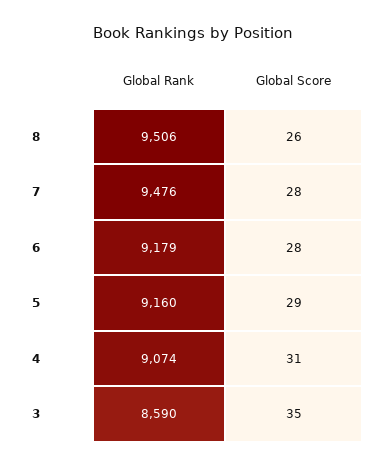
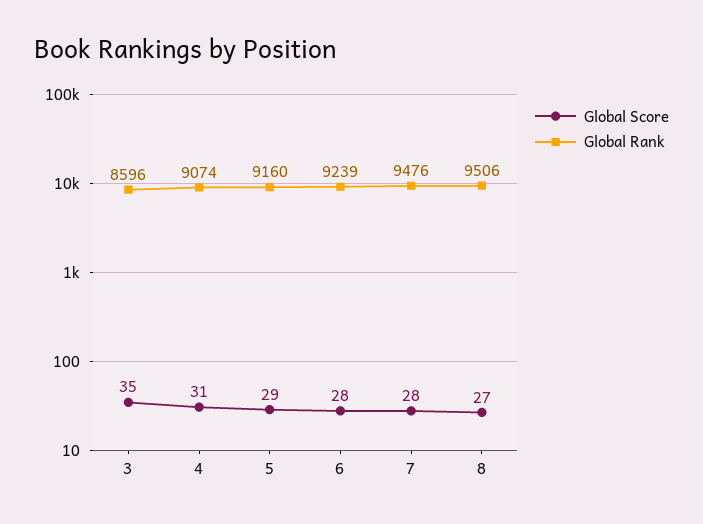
Global Score, 8: 26 -> 27
Global Rank, 6: 9179 -> 9239
Global Rank, 3: 8590 -> 8596

